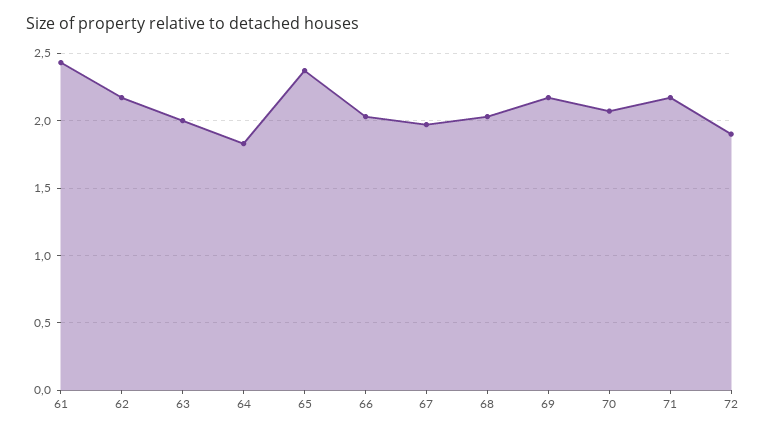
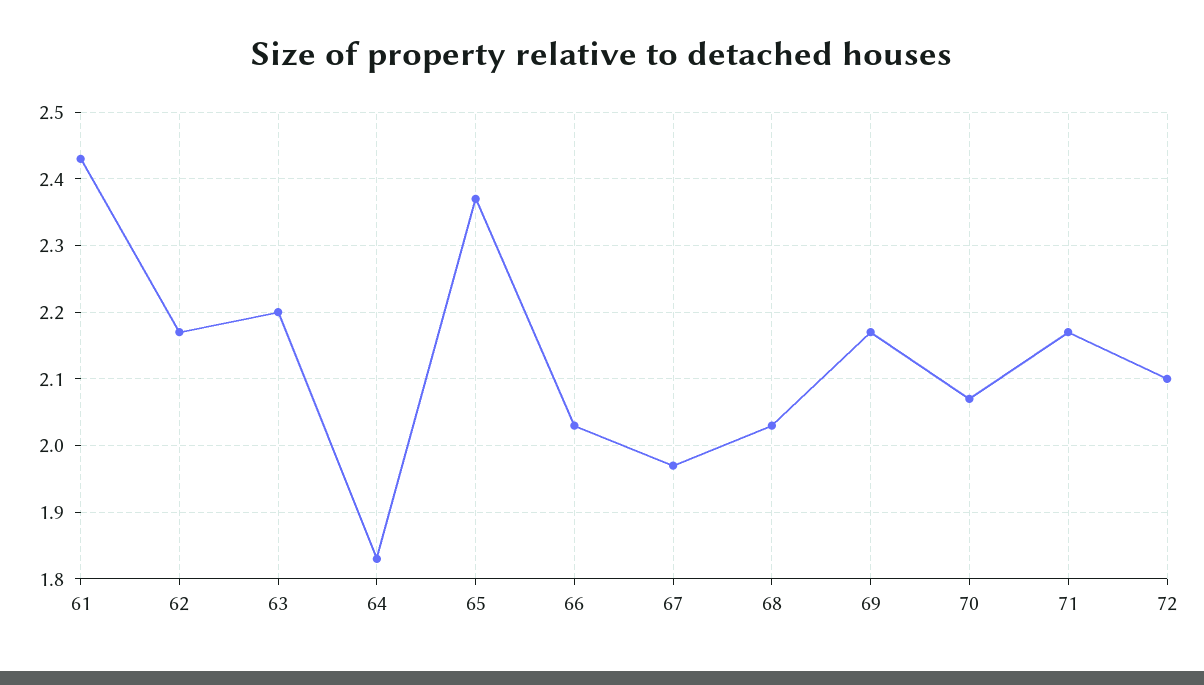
63: 2 -> 2.2
72: 1.9 -> 2.1

